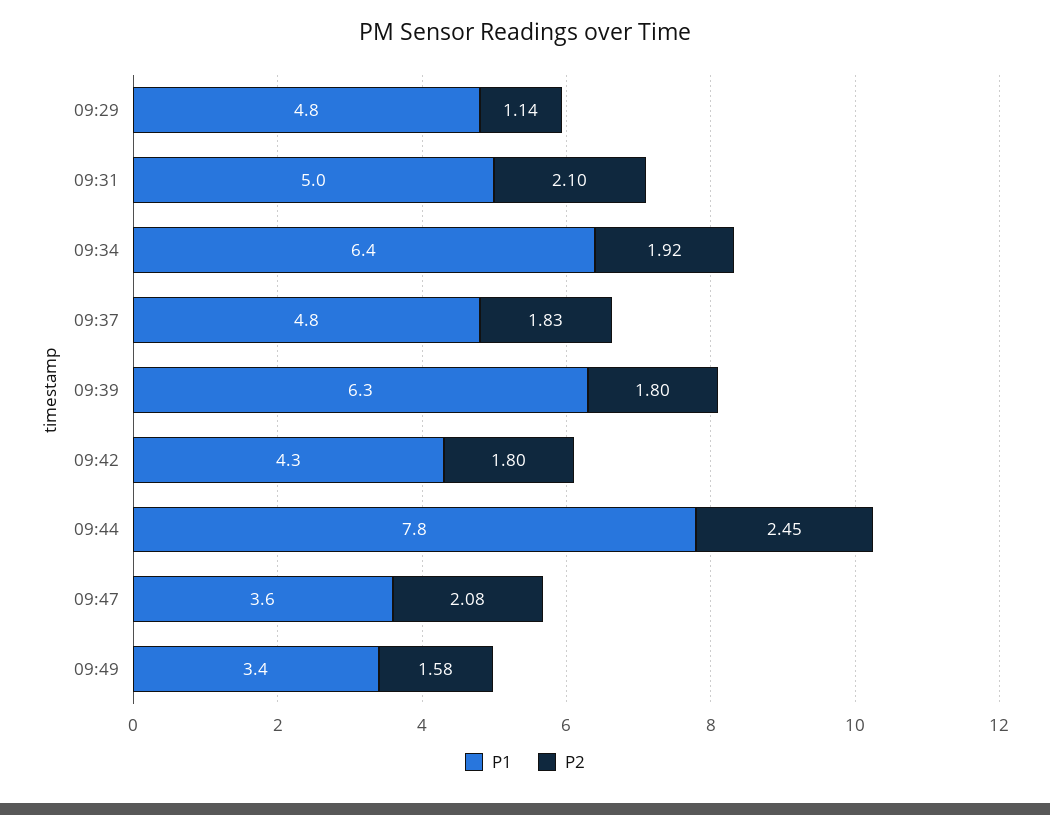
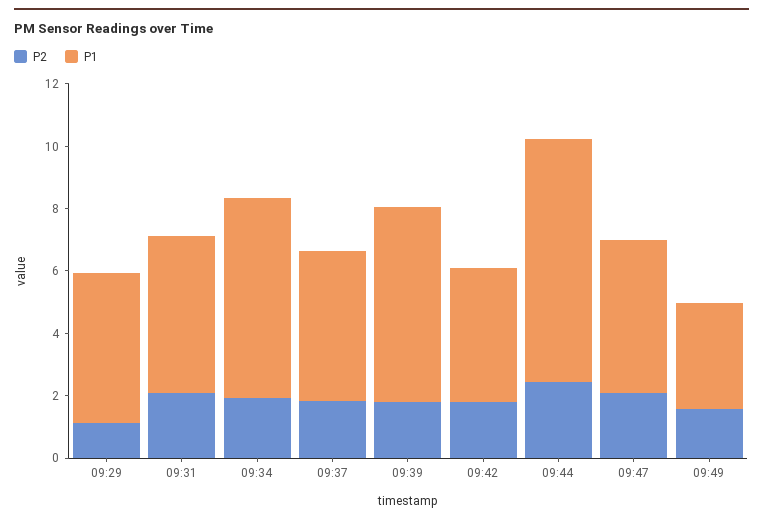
P1, 09:47: 3.6 -> 5

